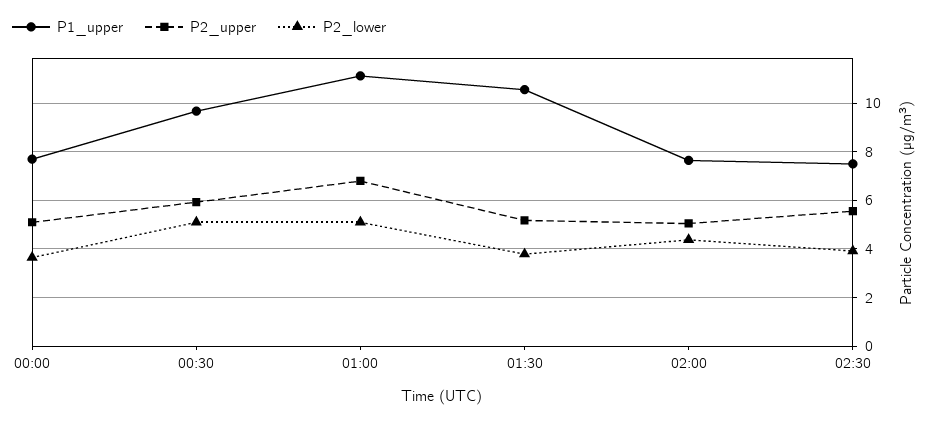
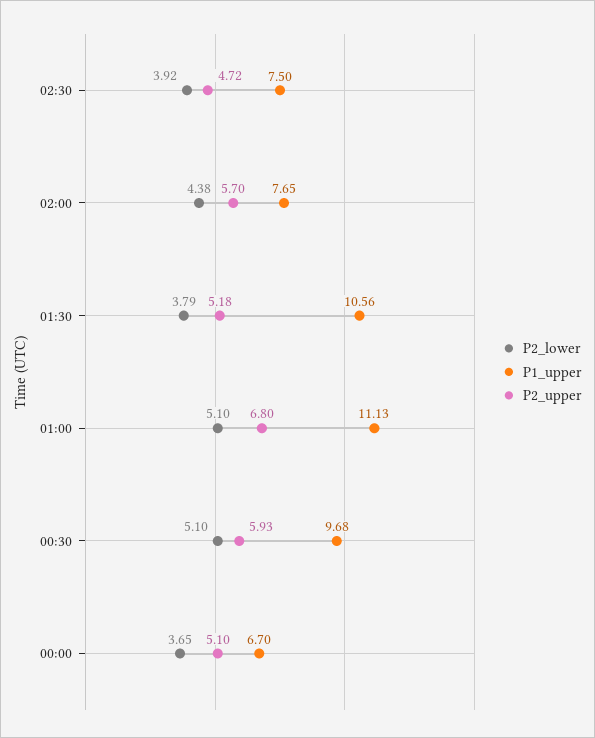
P1_upper, 00:00: 7.75 -> 6.7
P2_upper, 02:00: 5 -> 5.7
P2_upper, 02:30: 5.5 -> 4.72

